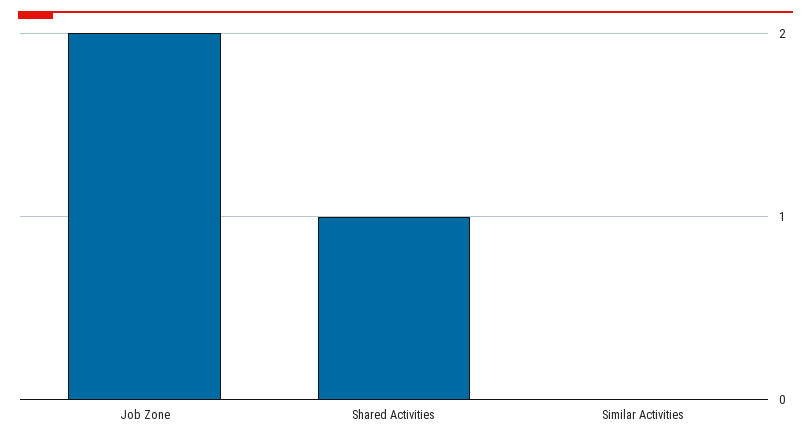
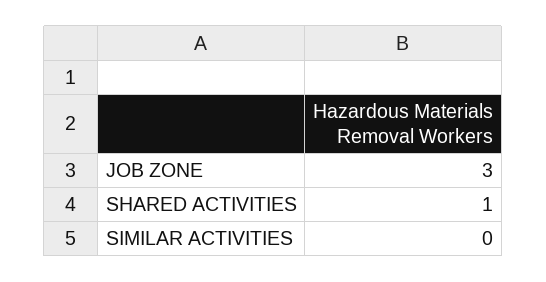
Job Zone: 2 -> 3

